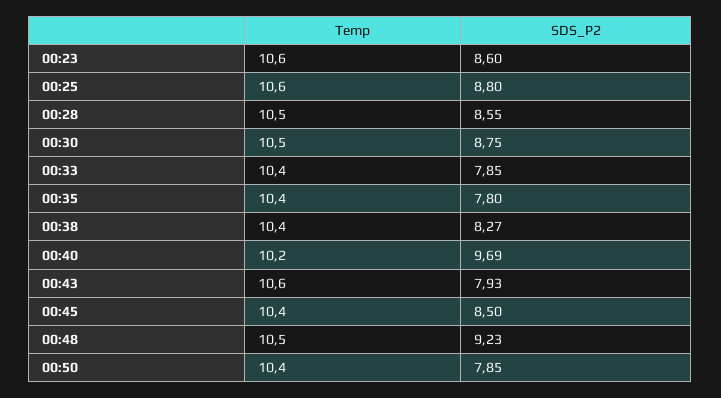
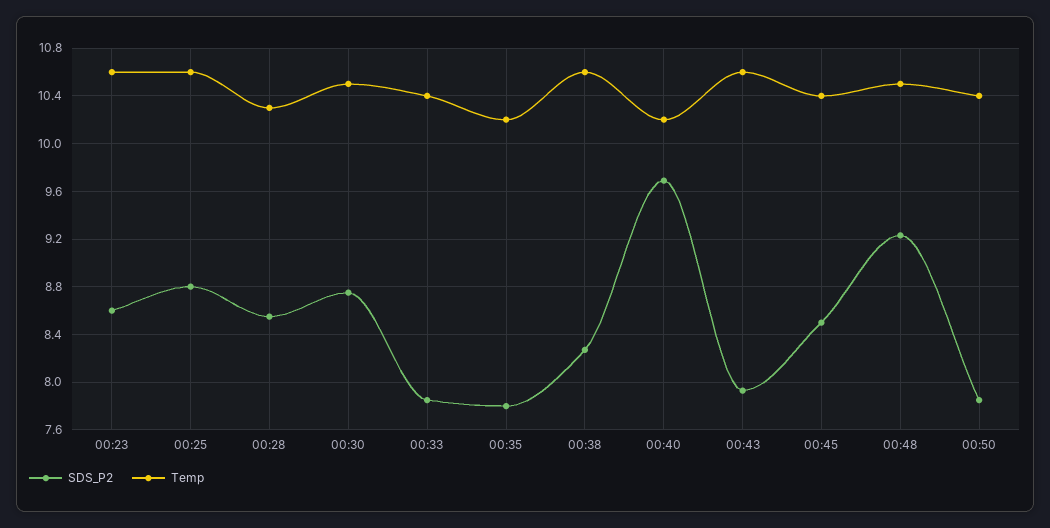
Temp, 00:28: 10.5 -> 10.3
Temp, 00:35: 10.4 -> 10.2
Temp, 00:38: 10.4 -> 10.6

